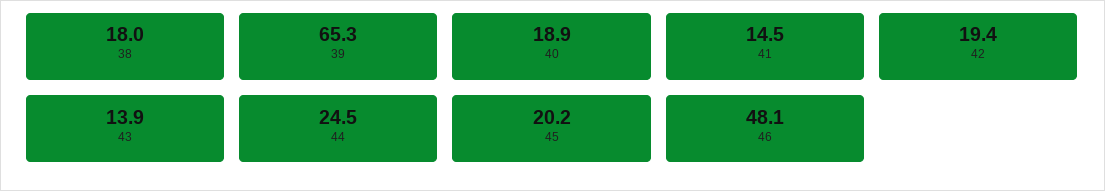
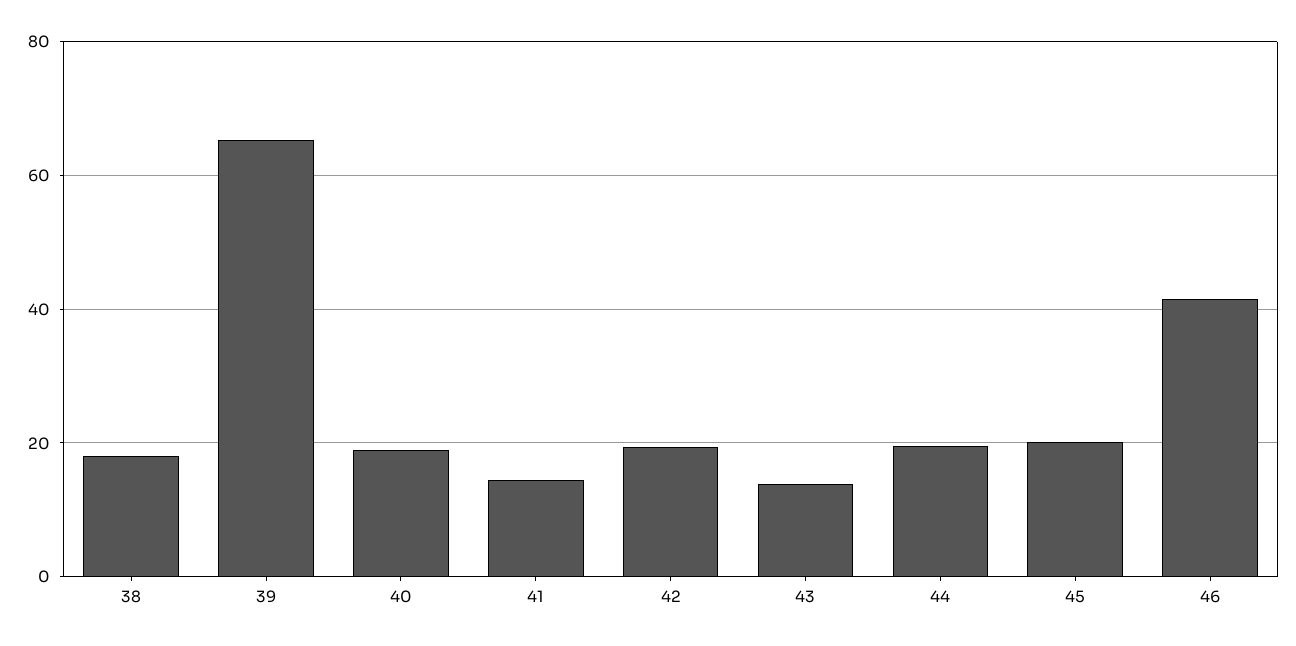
44: 24.5 -> 20
46: 48.1 -> 42

